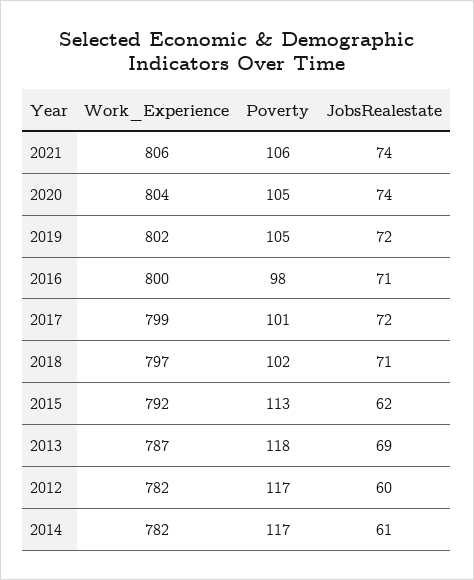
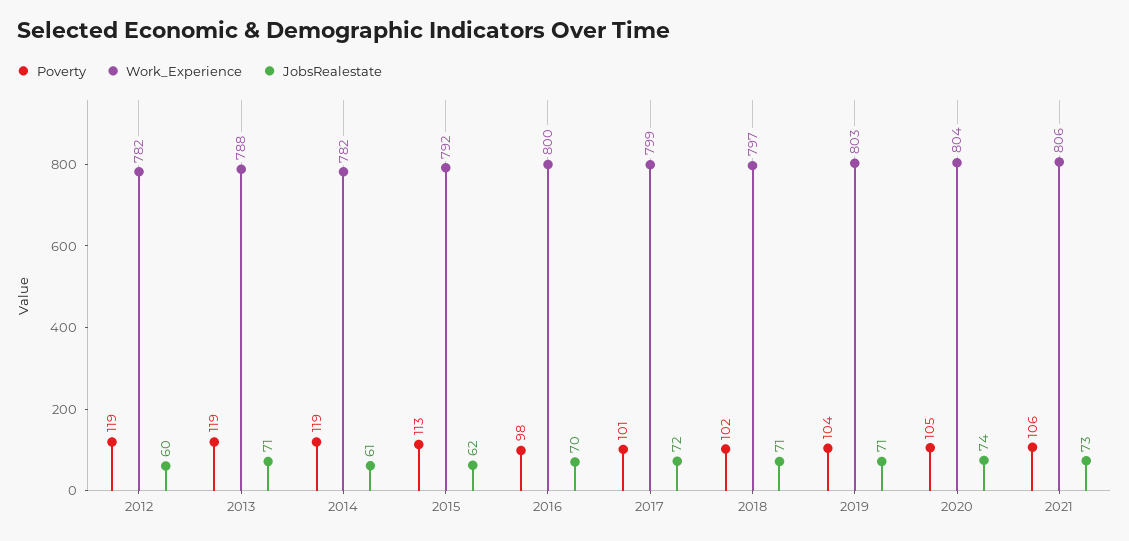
JobsRealestate, 2021: 74 -> 73
Work_Experience, 2019: 802 -> 803
Poverty, 2019: 105 -> 104
JobsRealestate, 2019: 72 -> 71
JobsRealestate, 2016: 71 -> 70
Work_Experience, 2013: 787 -> 788
Poverty, 2013: 118 -> 119
JobsRealestate, 2013: 69 -> 71
Poverty, 2012: 117 -> 119
Poverty, 2014: 117 -> 119

